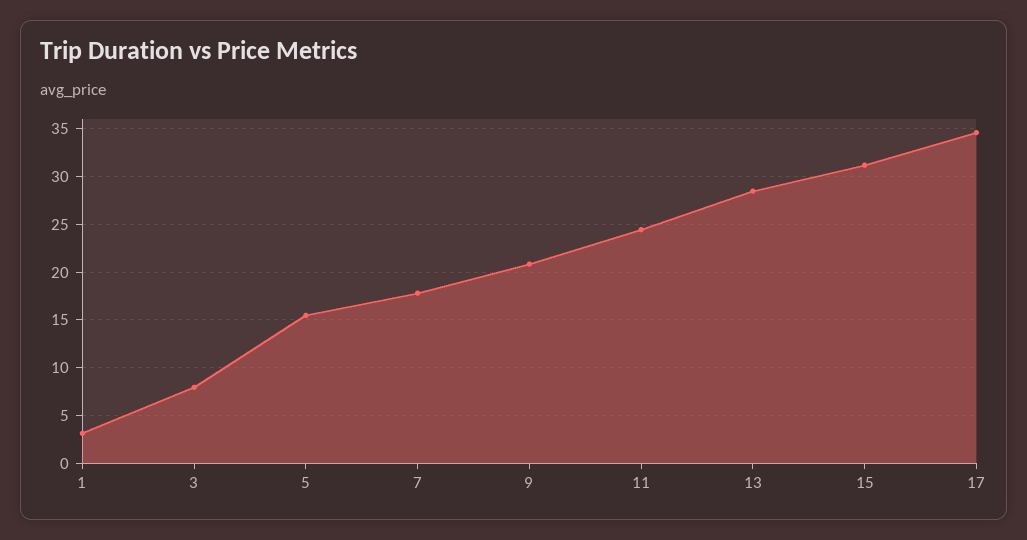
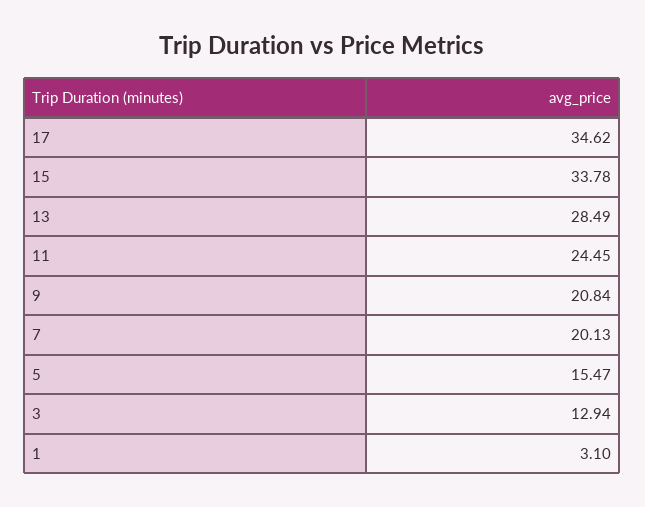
3: 8 -> 12.94
7: 18 -> 20.13
15: 31 -> 33.78

